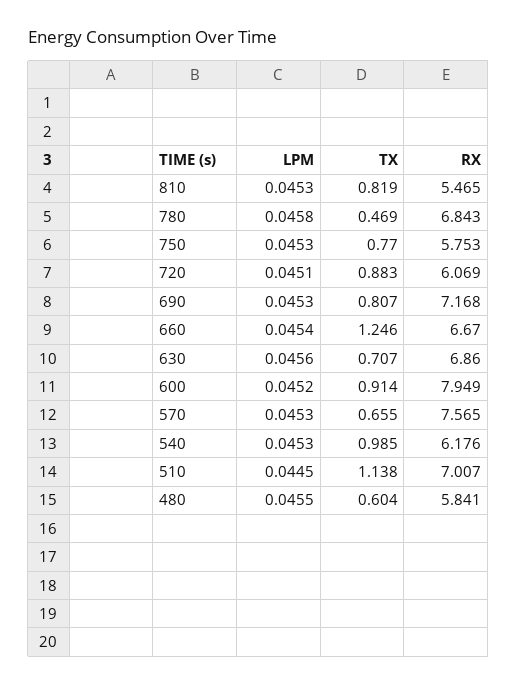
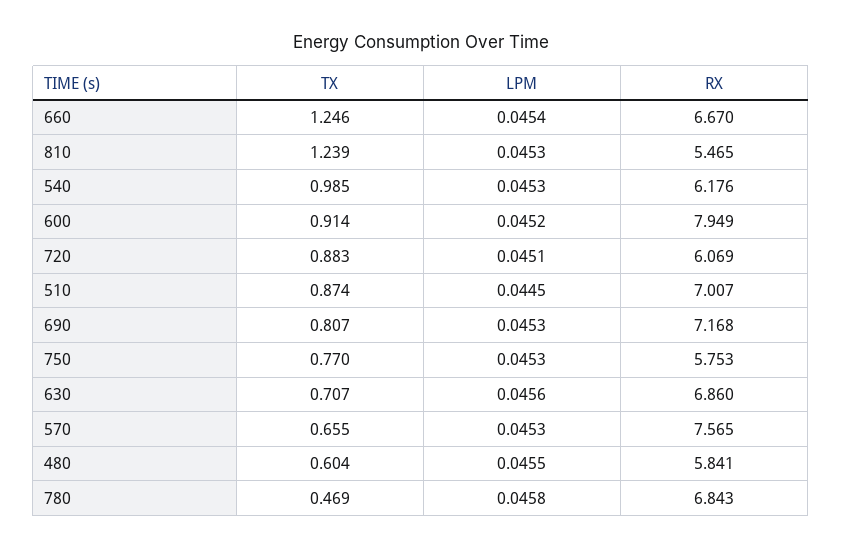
TX, 810: 0.819 -> 1.239
TX, 510: 1.138 -> 0.874

